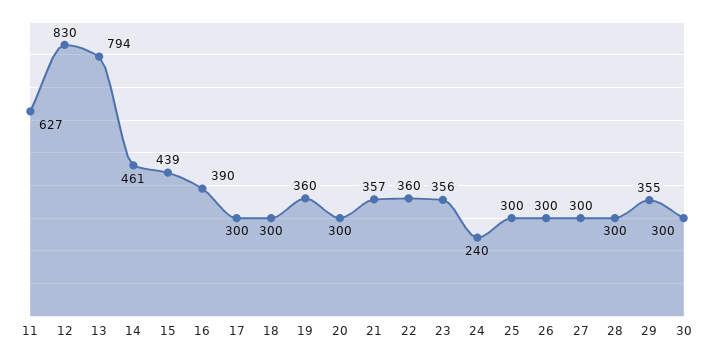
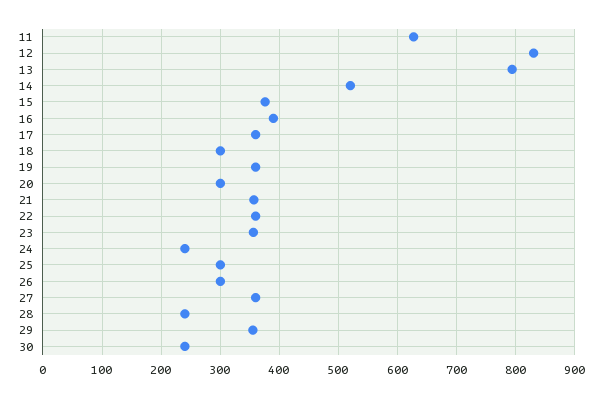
14: 461 -> 520
15: 439 -> 380
17: 300 -> 360
27: 300 -> 360
28: 300 -> 240
30: 300 -> 240

